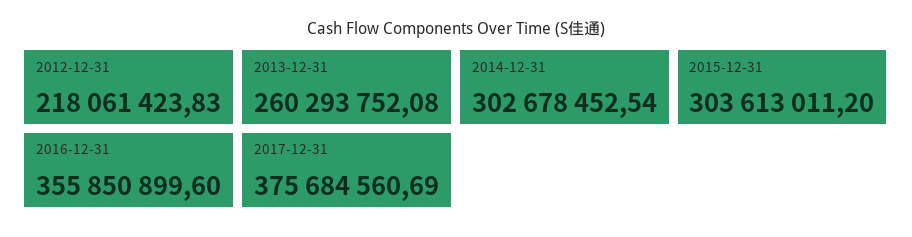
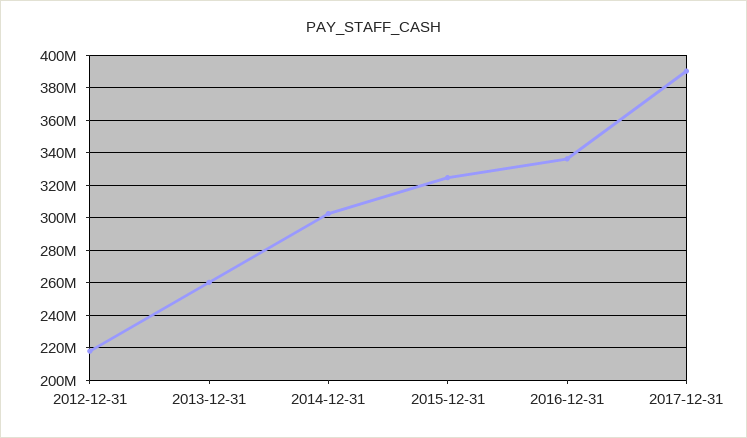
2015-12-31: 303613011.2 -> 325000000
2016-12-31: 355850899.6 -> 335000000
2017-12-31: 375684560.69 -> 390000000

